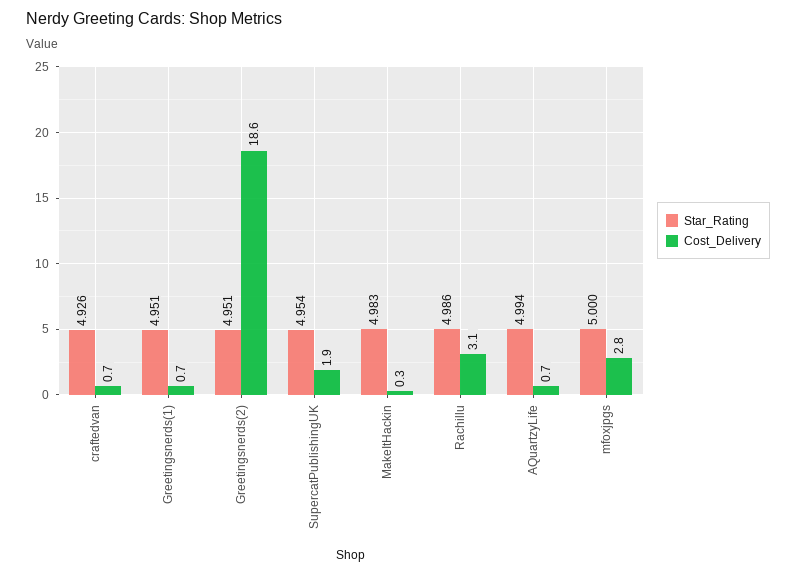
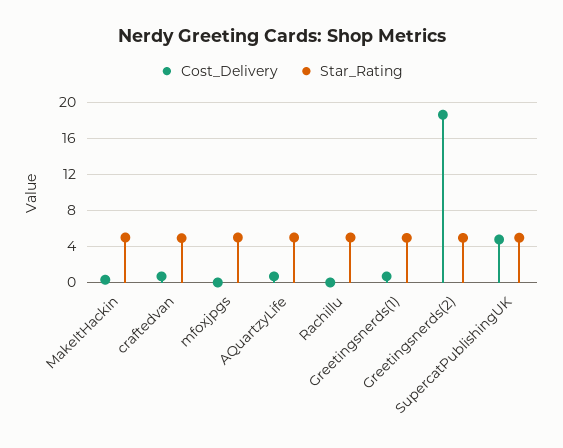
Cost_Delivery, SupercatPublishingUK: 1.9 -> 5
Cost_Delivery, Rachillu: 3.1 -> 0
Cost_Delivery, mfoxjpgs: 2.8 -> 0

